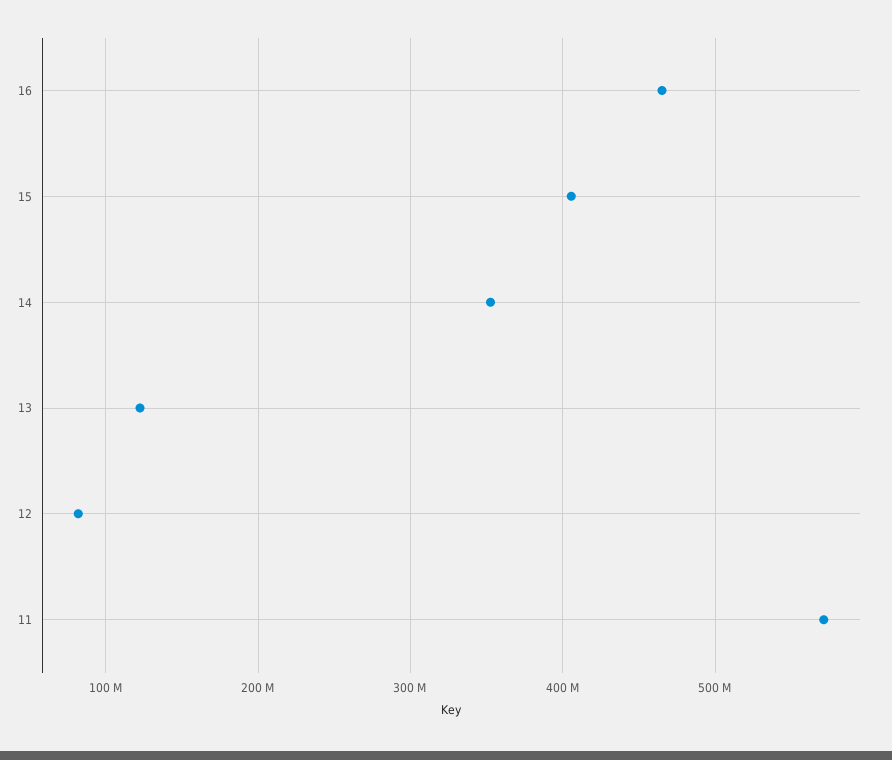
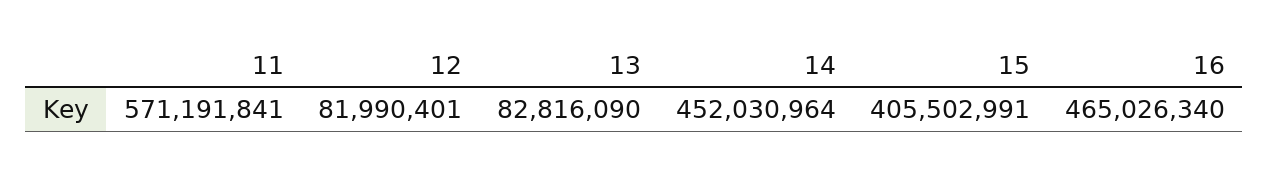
14: 350000000 -> 452030964
13: 120000000 -> 82816090

